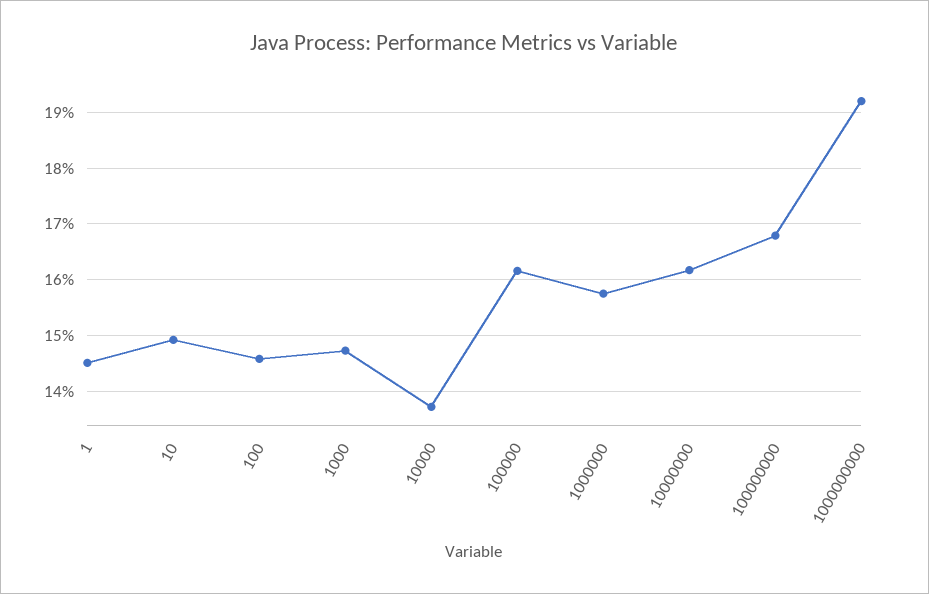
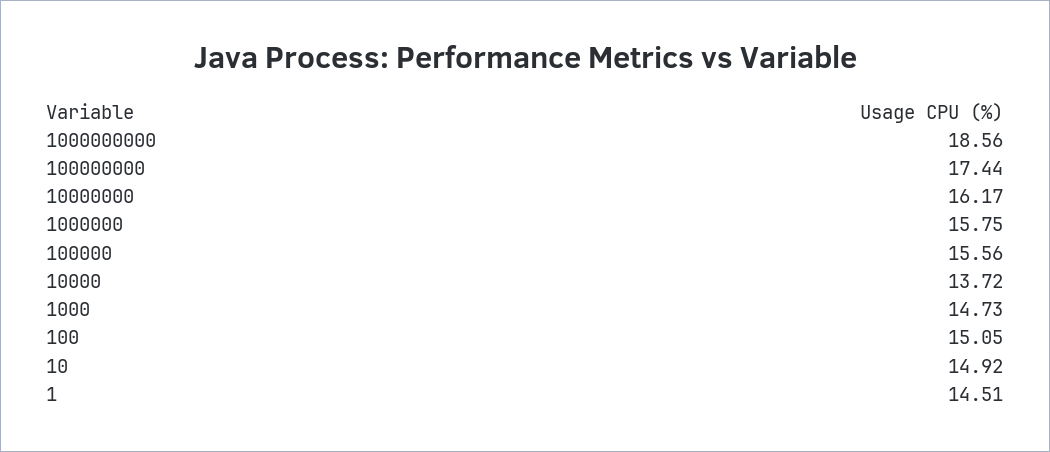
100: 14.6 -> 15.05
100000: 16.2 -> 15.56
100000000: 16.8 -> 17.44
1000000000: 19.2 -> 18.56

